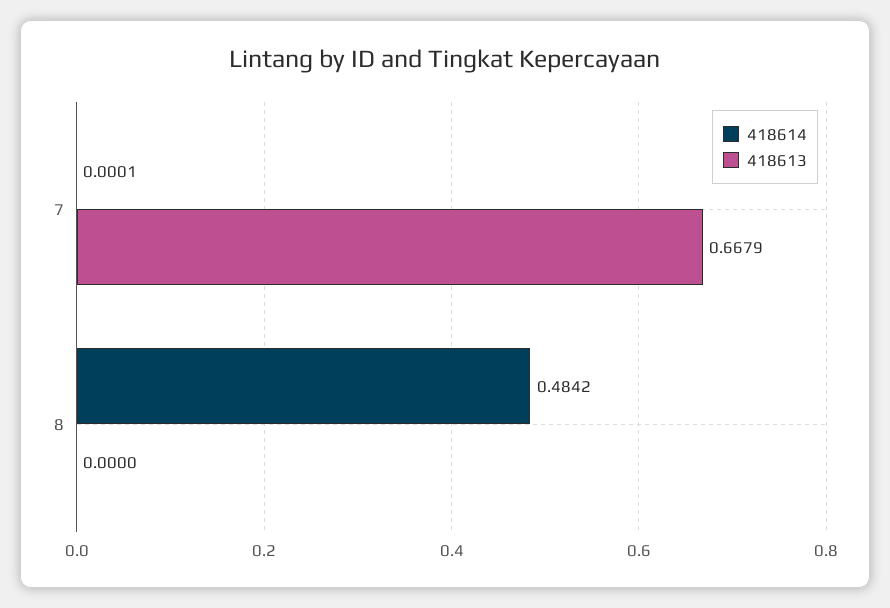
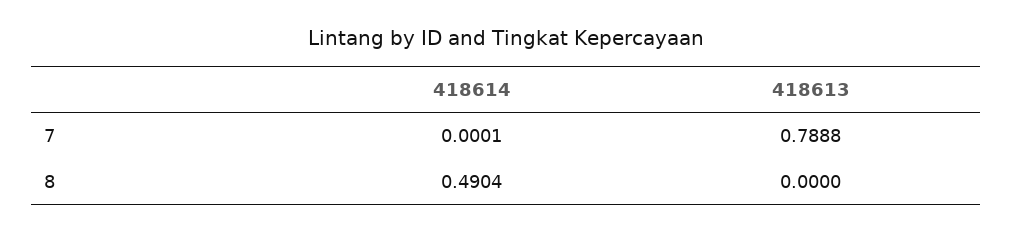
418613, 7: 0.6679 -> 0.7888
418614, 8: 0.4842 -> 0.4904

